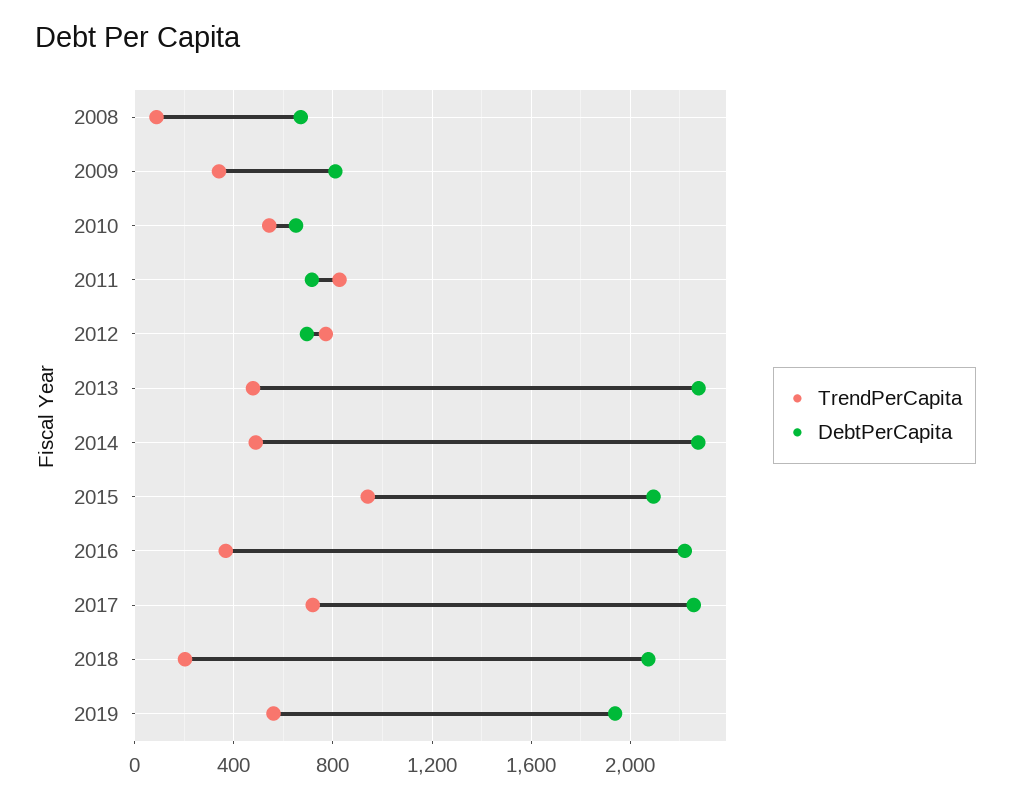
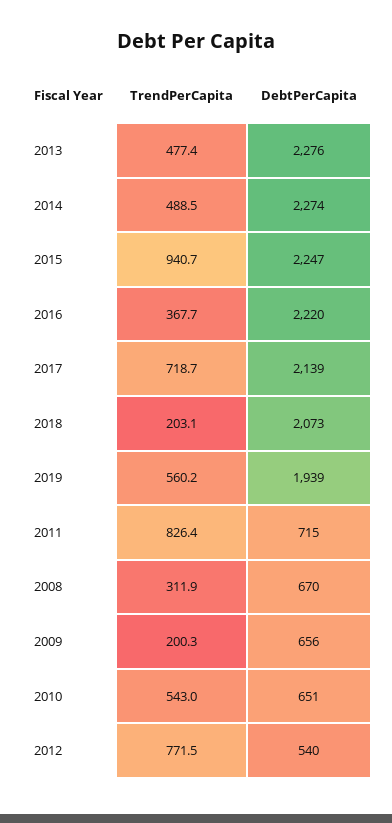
TrendPerCapita, 2008: 100 -> 311.9
TrendPerCapita, 2009: 350 -> 200.3
DebtPerCapita, 2009: 800 -> 656
DebtPerCapita, 2012: 700 -> 540
DebtPerCapita, 2015: 2100 -> 2247
DebtPerCapita, 2017: 2250 -> 2139

